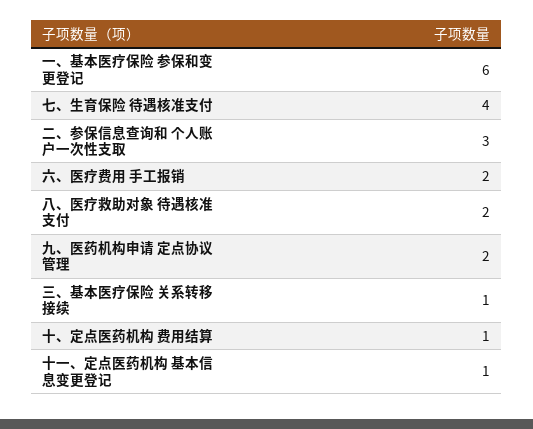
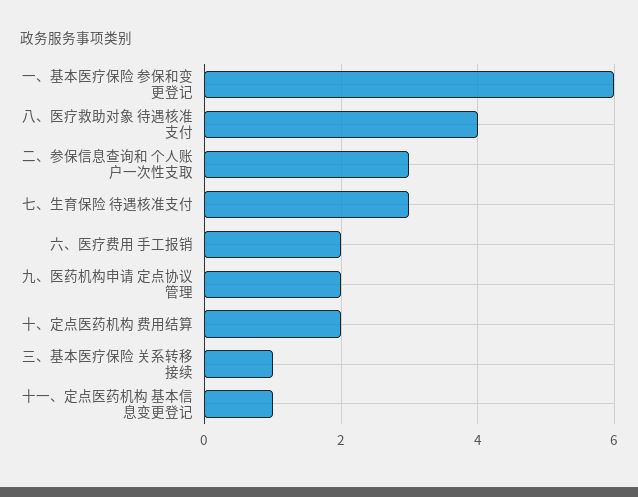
七、生育保险 待遇核准支付: 4 -> 3
八、医疗救助对象 待遇核准支付: 2 -> 4
十、定点医药机构 费用结算: 1 -> 2

